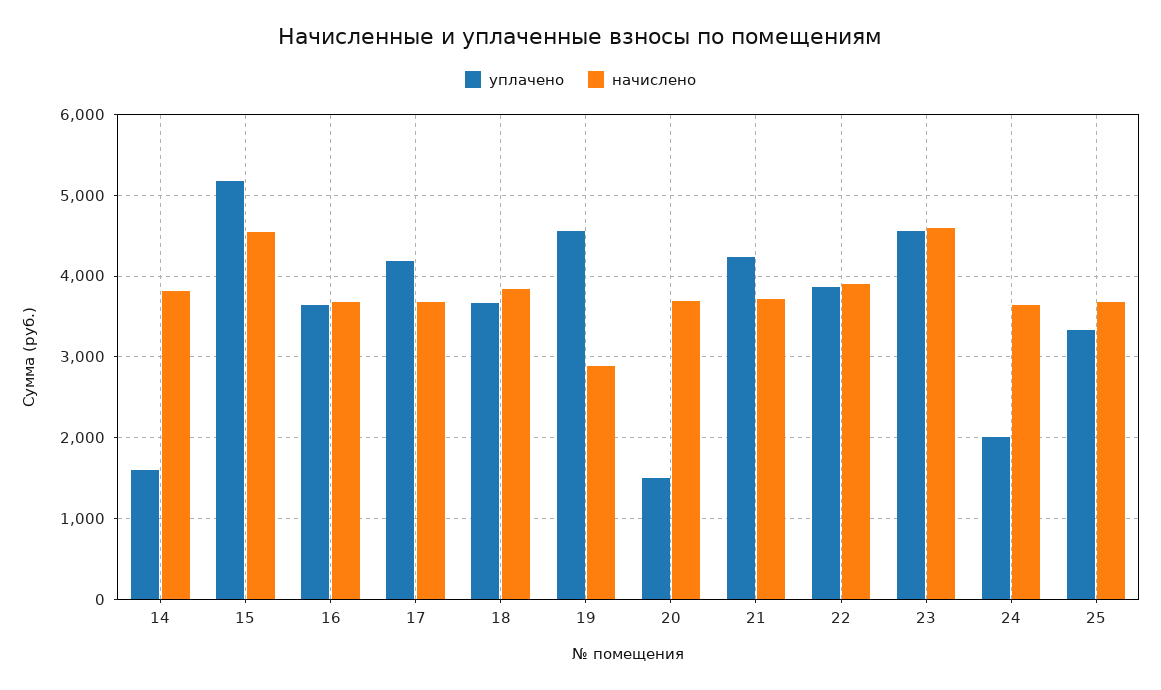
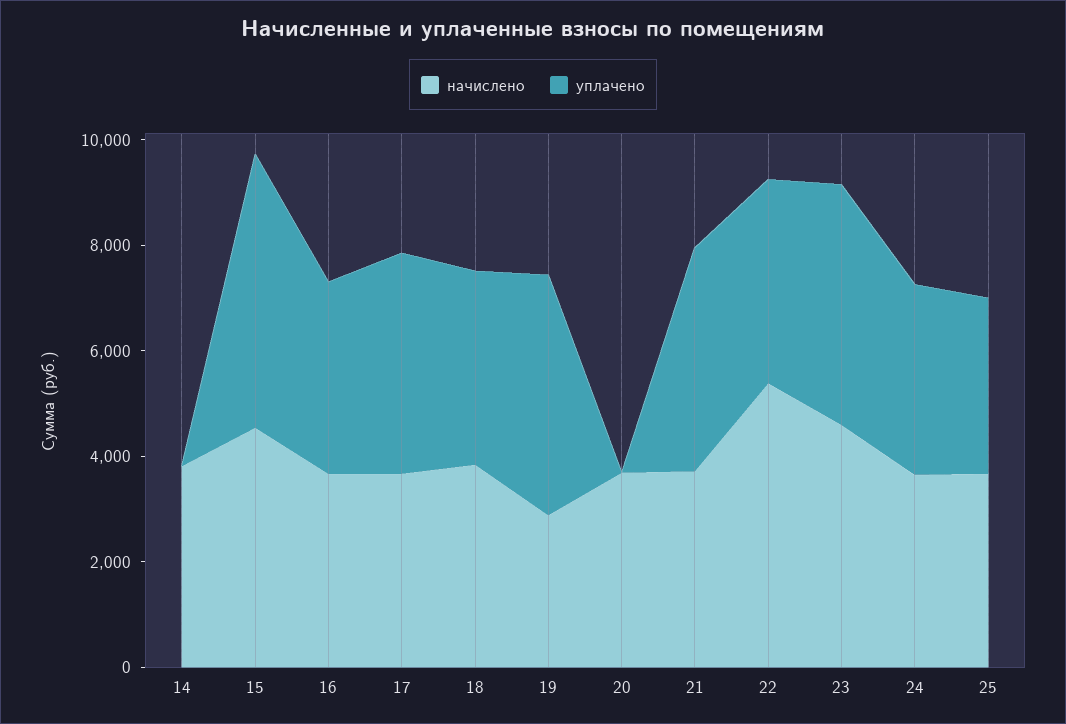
уплачено, 14: 1600 -> 0
уплачено, 20: 1500 -> 0
начислено, 22: 3900 -> 5500
уплачено, 24: 2000 -> 3500

